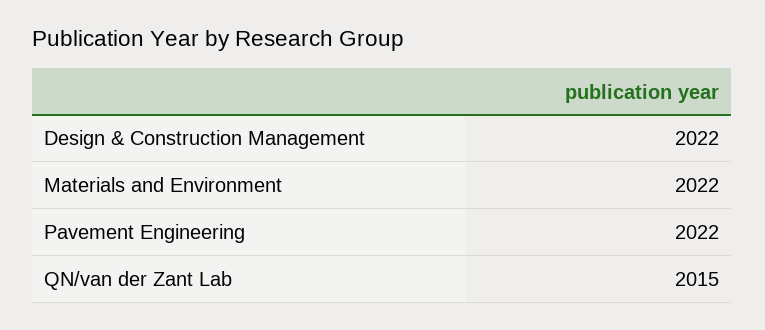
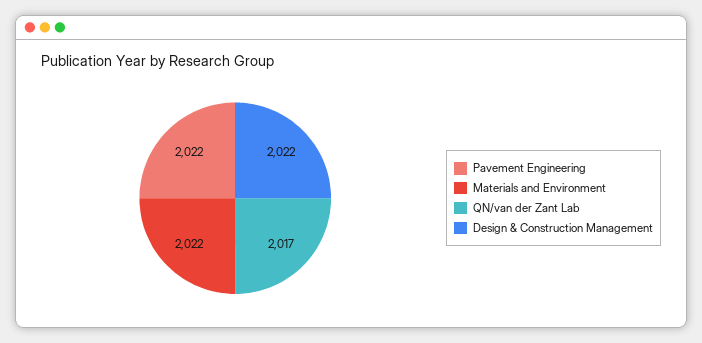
QN/van der Zant Lab: 2015 -> 2017

